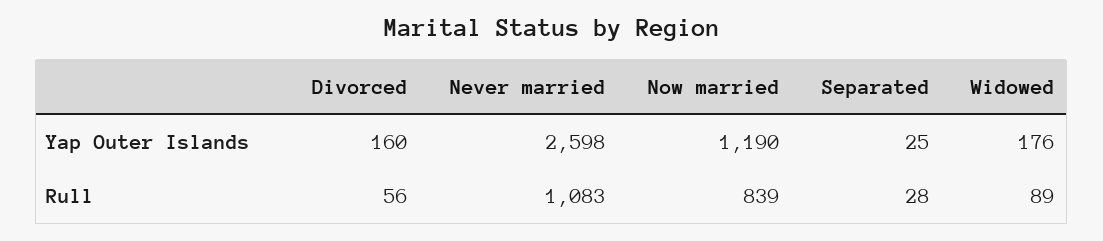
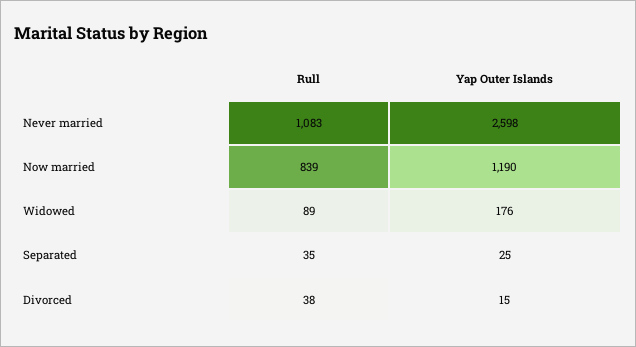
Divorced, Yap Outer Islands: 160 -> 15
Divorced, Rull: 56 -> 38
Separated, Rull: 28 -> 35

